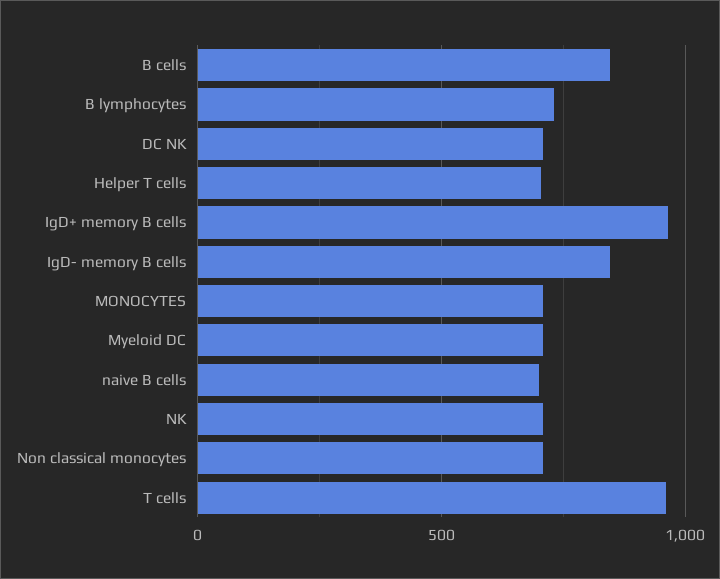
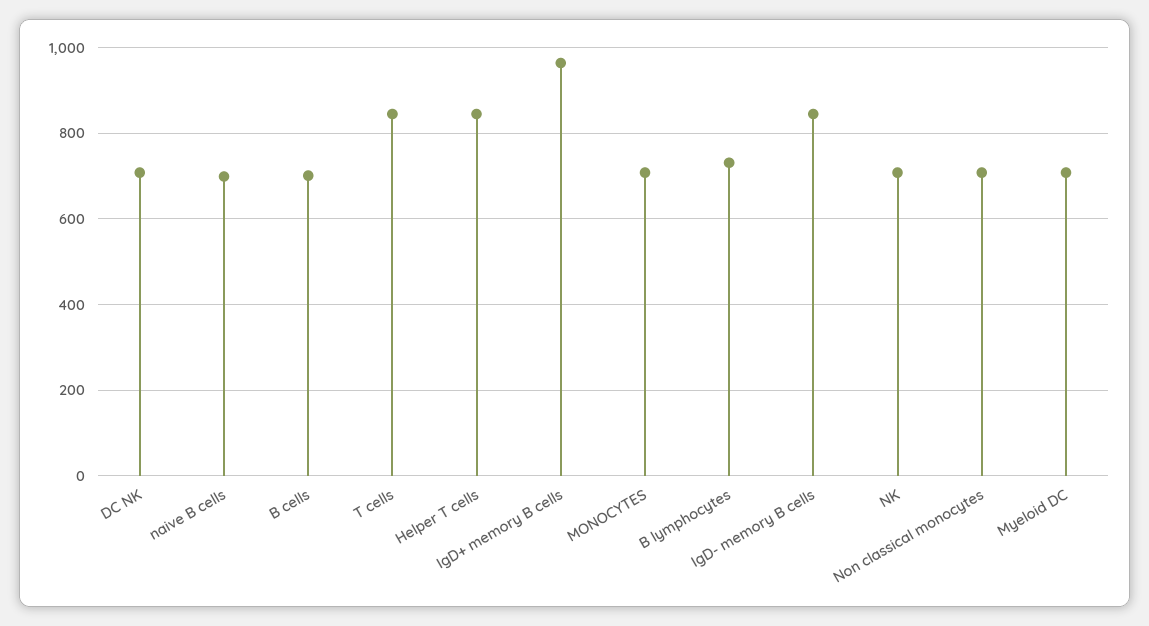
B cells: 850 -> 700
Helper T cells: 700 -> 840
T cells: 950 -> 840

